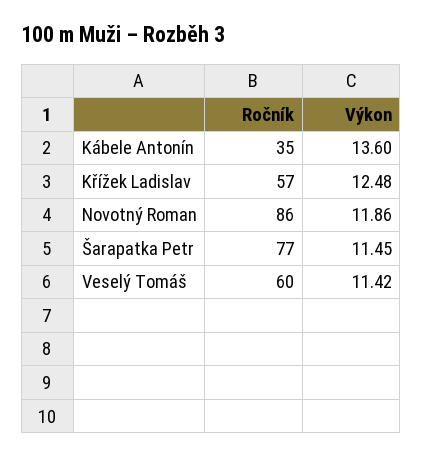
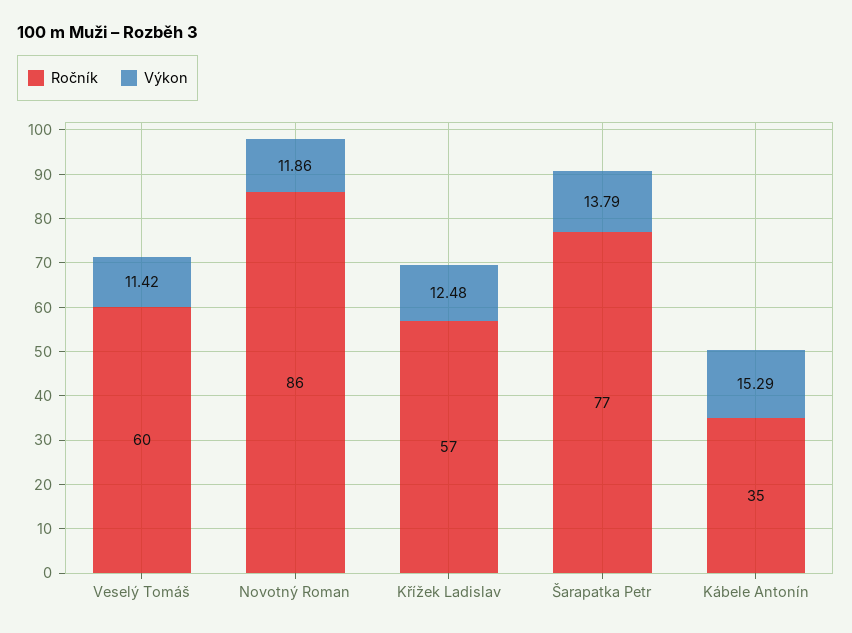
Výkon, Kábele Antonín: 13.6 -> 15.29
Výkon, Šarapatka Petr: 11.45 -> 13.79

